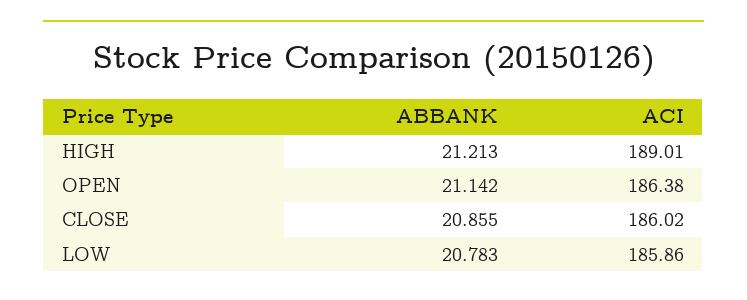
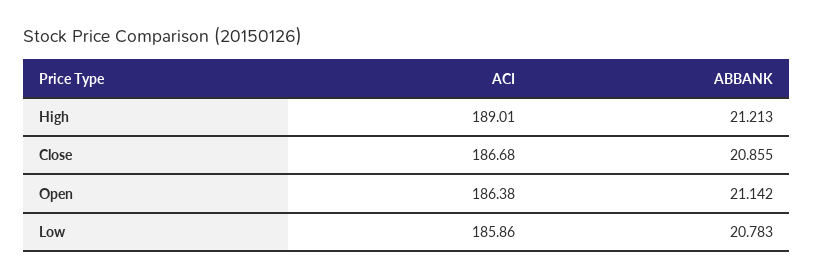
ACI, CLOSE: 186.02 -> 186.68

